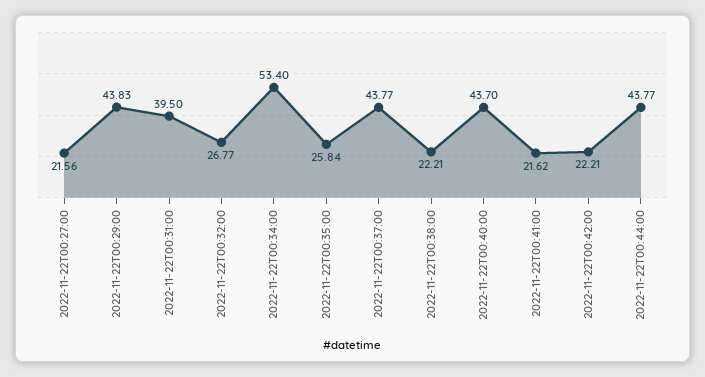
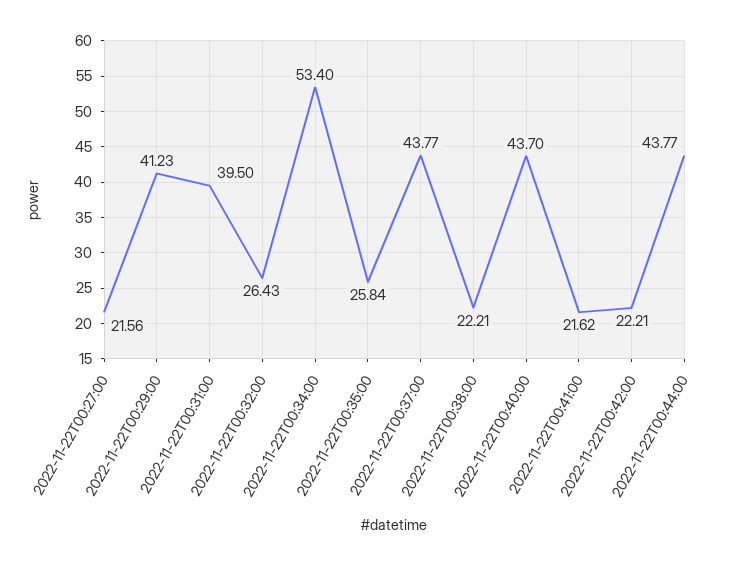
2022-11-22T00:29:00: 43.83 -> 41.23
2022-11-22T00:32:00: 26.77 -> 26.43

